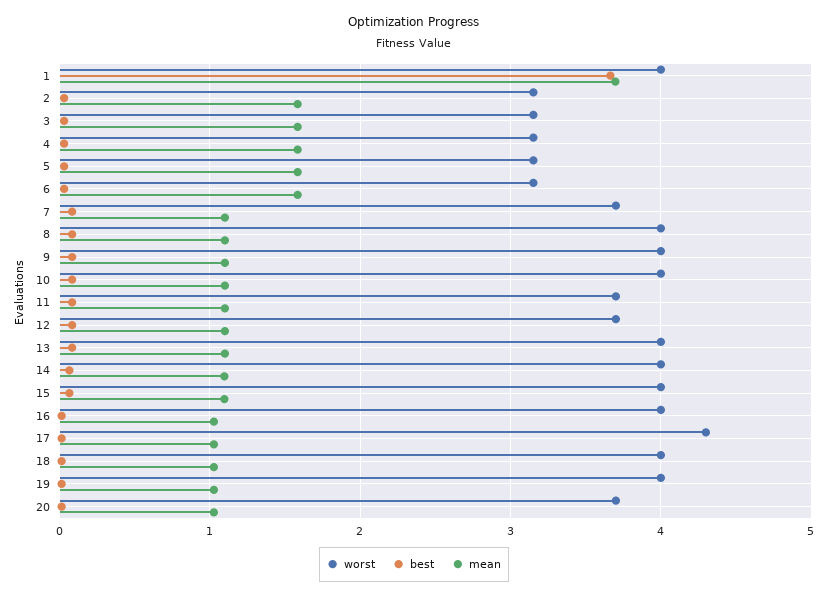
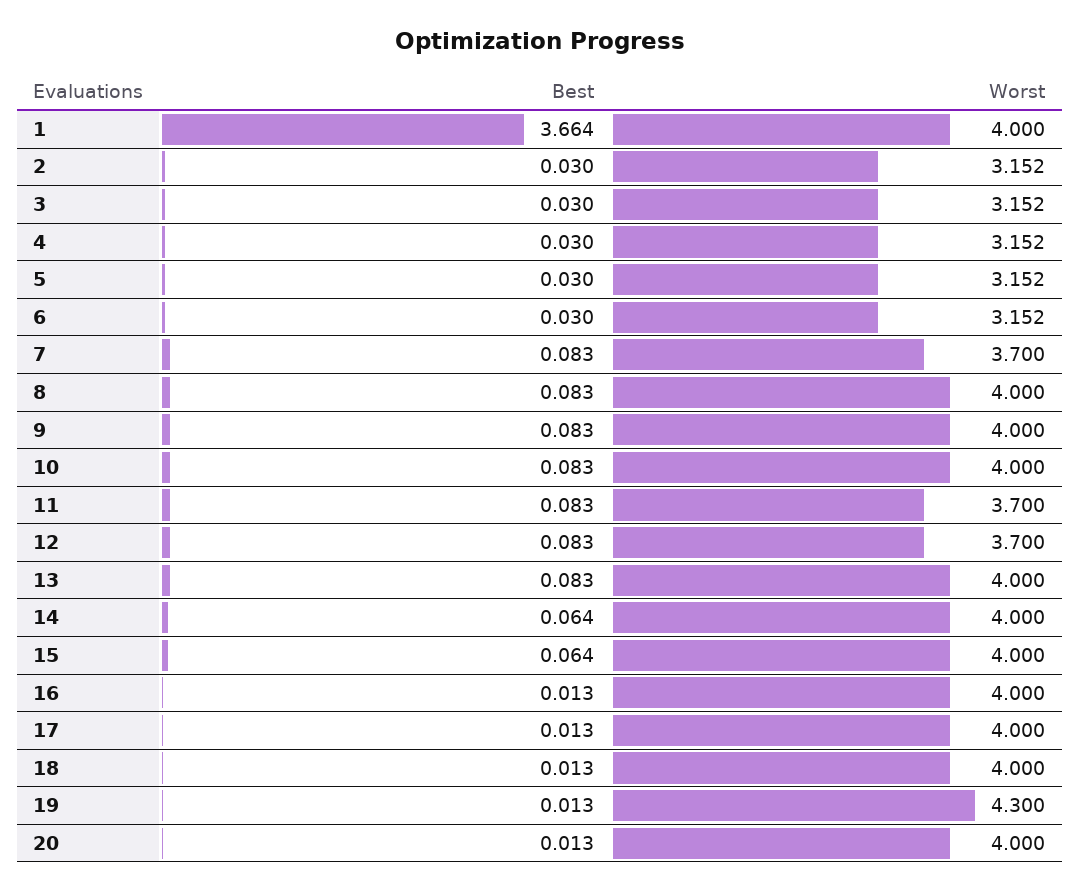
mean, 1: 3.7 -> none
mean, 2: 1.6 -> none
mean, 3: 1.6 -> none
mean, 4: 1.6 -> none
mean, 5: 1.6 -> none
mean, 6: 1.6 -> none
mean, 7: 1.1 -> none
mean, 8: 1.1 -> none
mean, 9: 1.1 -> none
mean, 10: 1.1 -> none
mean, 11: 1.1 -> none
mean, 12: 1.1 -> none
mean, 13: 1.1 -> none
mean, 14: 1.1 -> none
mean, 15: 1.1 -> none
mean, 16: 1 -> none
worst, 17: 4.3 -> 4
mean, 17: 1 -> none
mean, 18: 1 -> none
worst, 19: 4 -> 4.3
mean, 19: 1 -> none
worst, 20: 3.7 -> 4
mean, 20: 1 -> none

